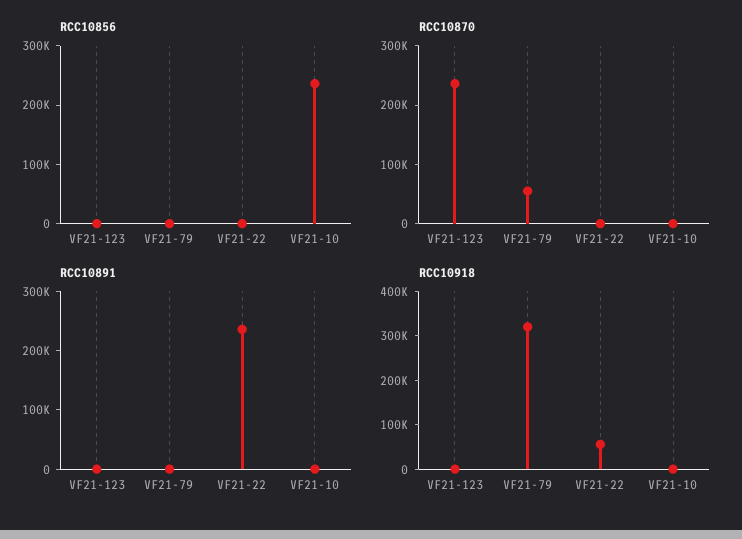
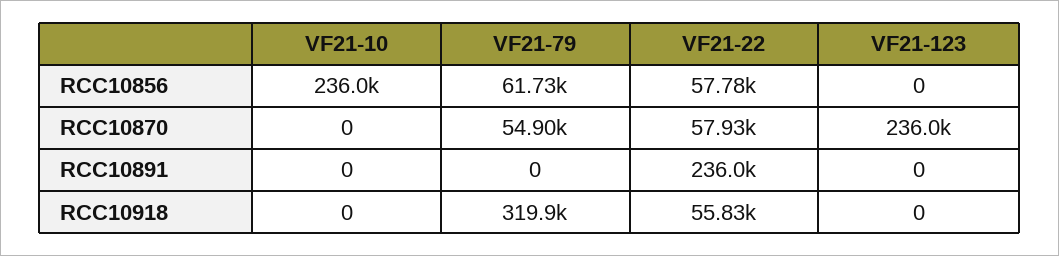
RCC10856, VF21-79: 0 -> 61730
RCC10856, VF21-22: 0 -> 57780
RCC10870, VF21-22: 0 -> 57930

